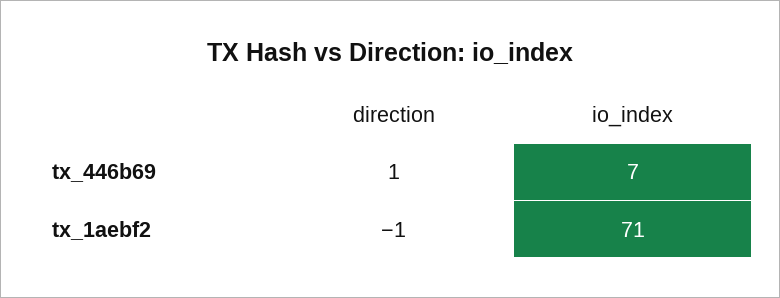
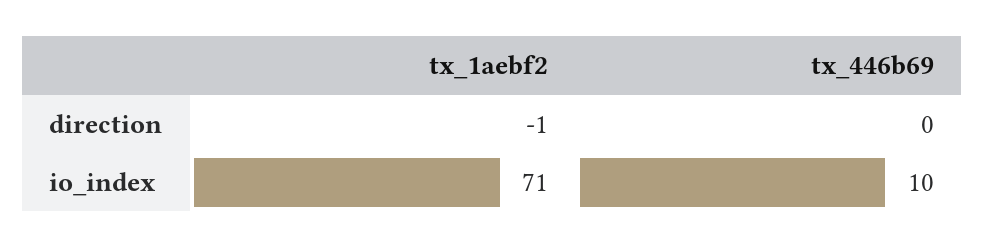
direction, tx_446b69: 1 -> 0
io_index, tx_446b69: 7 -> 10

